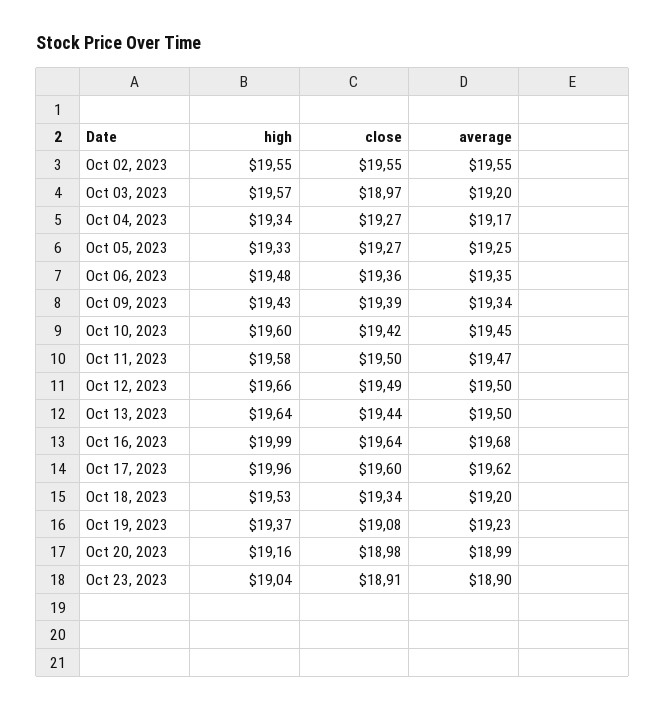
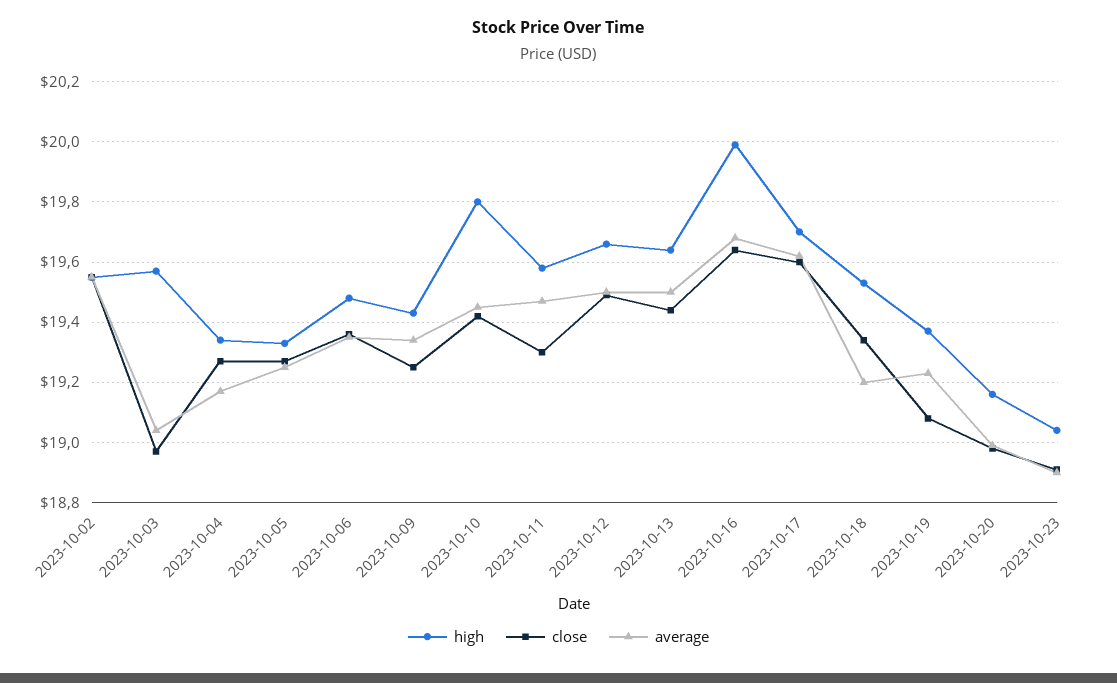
average, Oct 03, 2023: 19.2 -> 19.05
close, Oct 09, 2023: 19.39 -> 19.25
high, Oct 10, 2023: 19.6 -> 19.8
close, Oct 11, 2023: 19.5 -> 19.3
high, Oct 17, 2023: 19.96 -> 19.7

